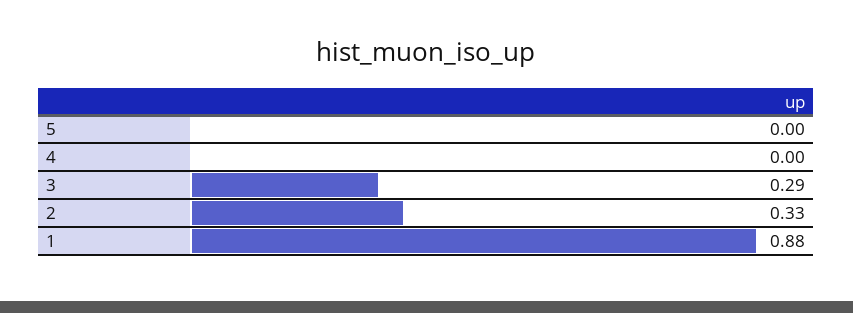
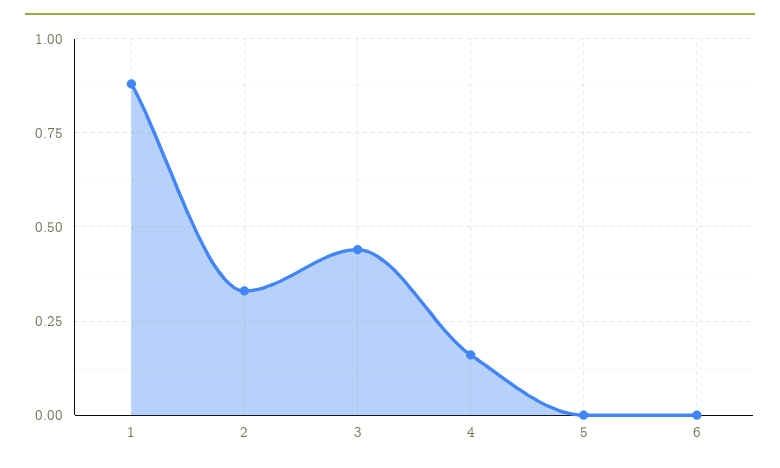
4: 0 -> 0.15
3: 0.29 -> 0.45
6: none -> 0

